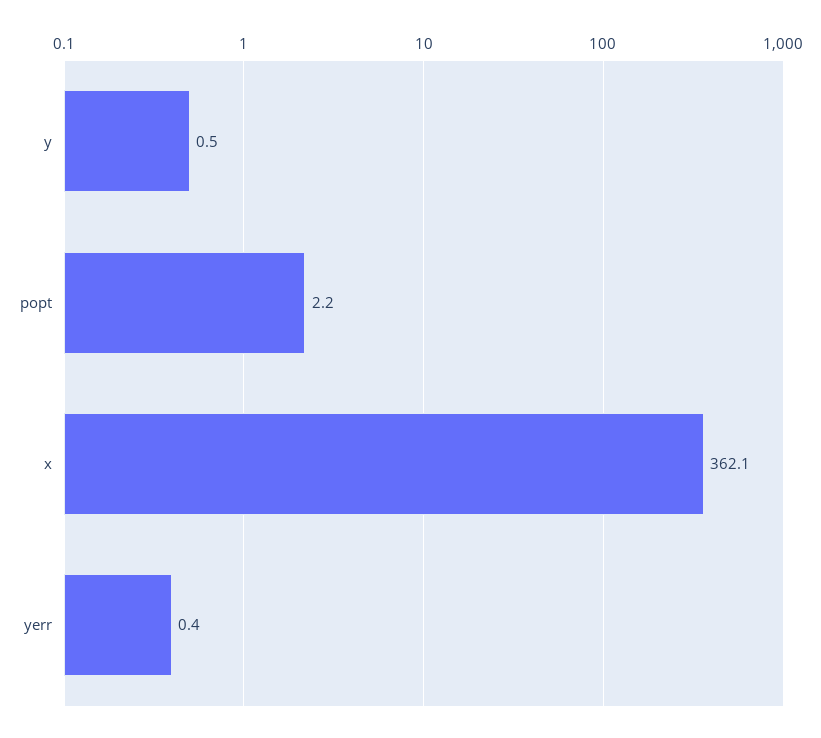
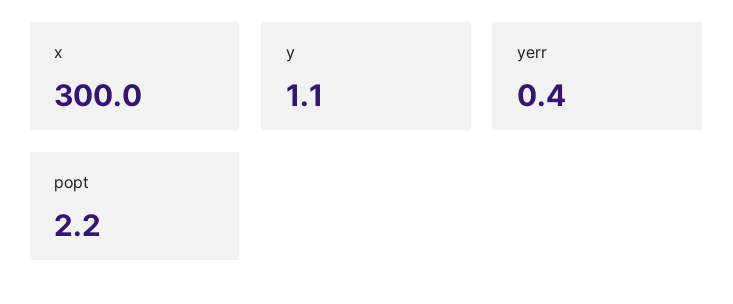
y: 0.5 -> 1.1
x: 362.1 -> 300

